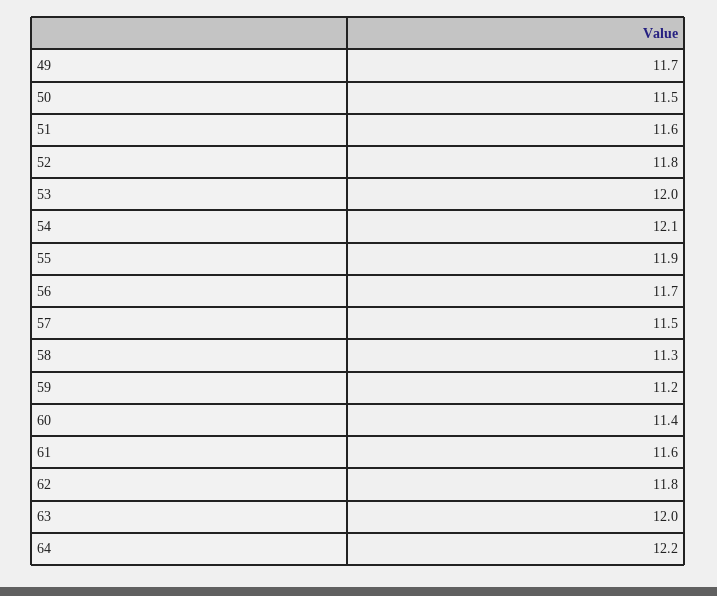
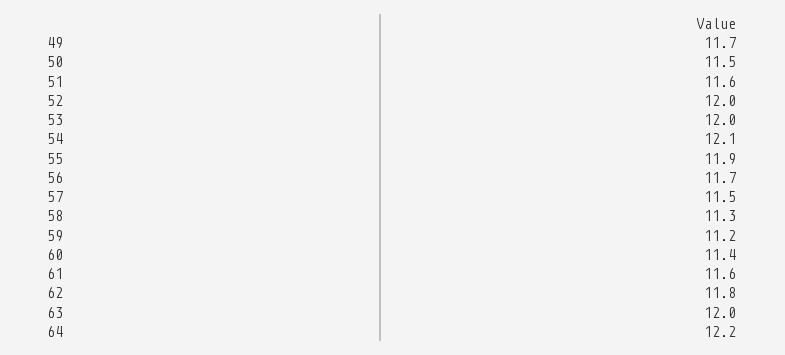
52: 11.8 -> 12

